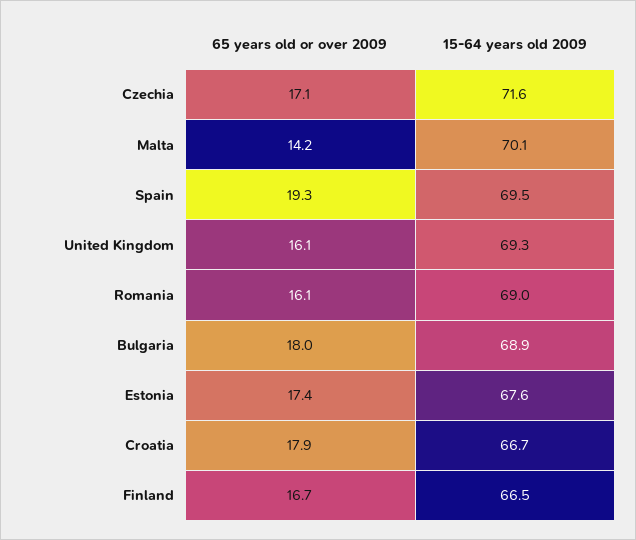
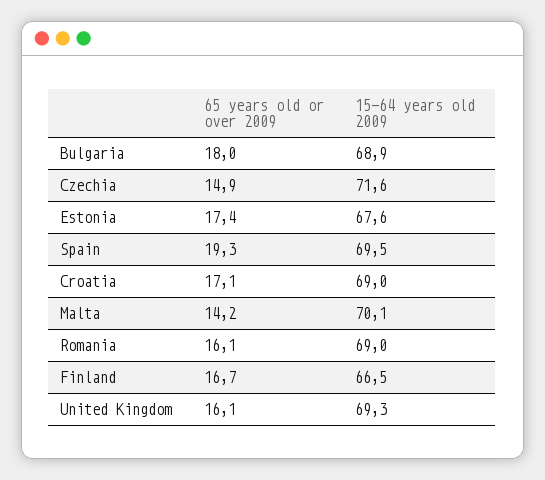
65 years old or over 2009, Czechia: 17.1 -> 14.9
65 years old or over 2009, Croatia: 17.9 -> 17.1
15-64 years old 2009, Croatia: 66.7 -> 69

